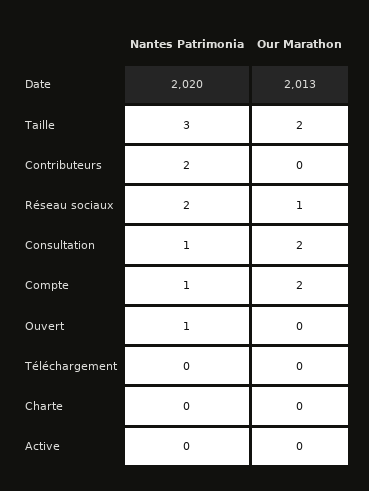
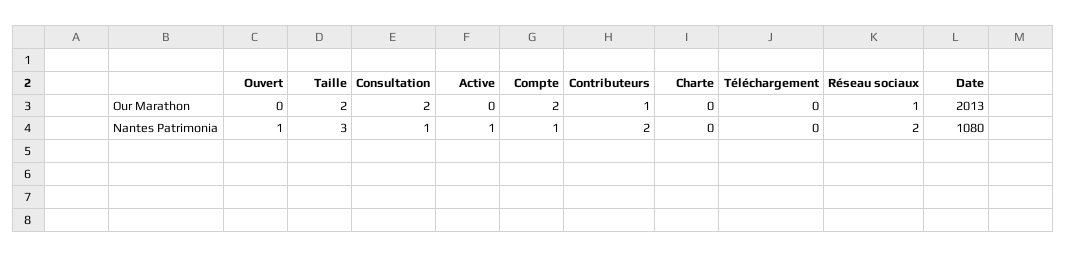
Nantes Patrimonia, Date: 2020 -> 1080
Our Marathon, Contributeurs: 0 -> 1
Nantes Patrimonia, Active: 0 -> 1

